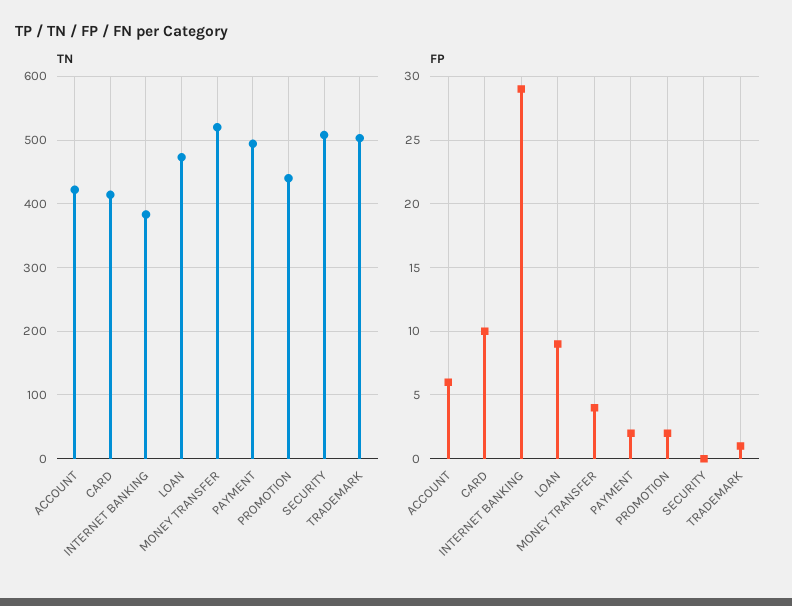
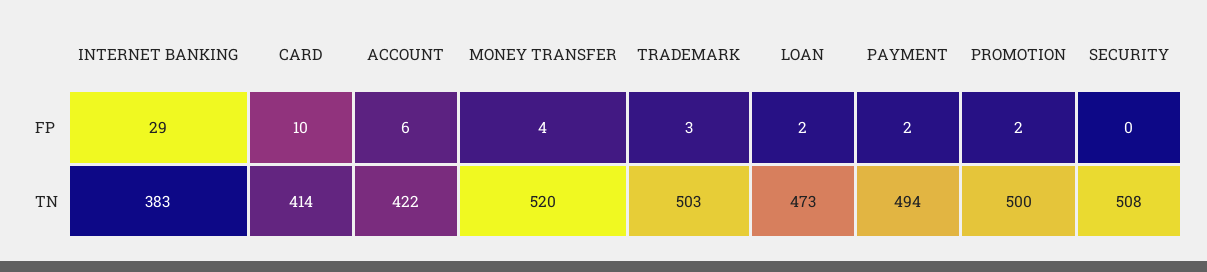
TN, PROMOTION: 440 -> 500
FP, LOAN: 9 -> 2
FP, TRADEMARK: 1 -> 3

